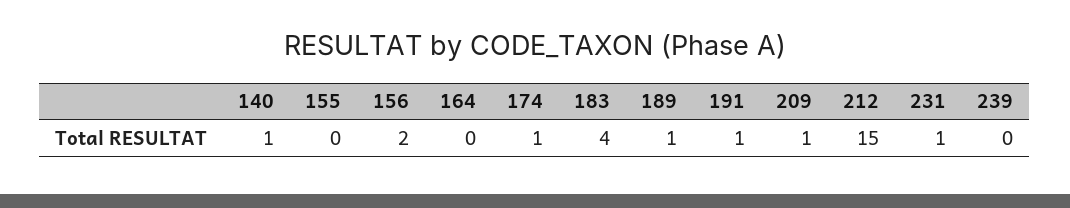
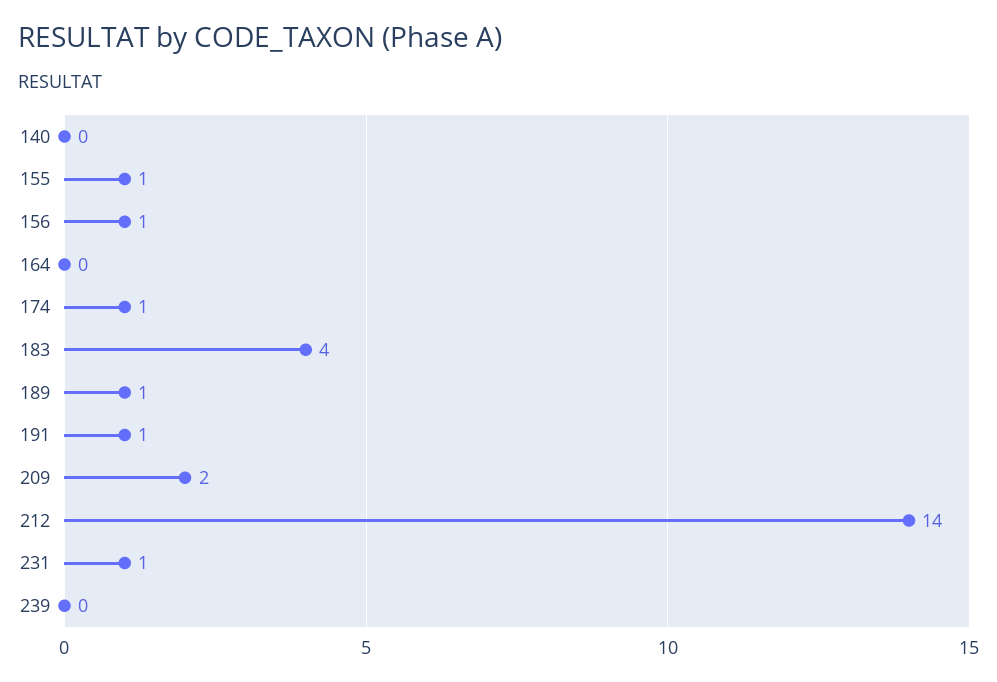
140: 1 -> 0
155: 0 -> 1
156: 2 -> 1
209: 1 -> 2
212: 15 -> 14

